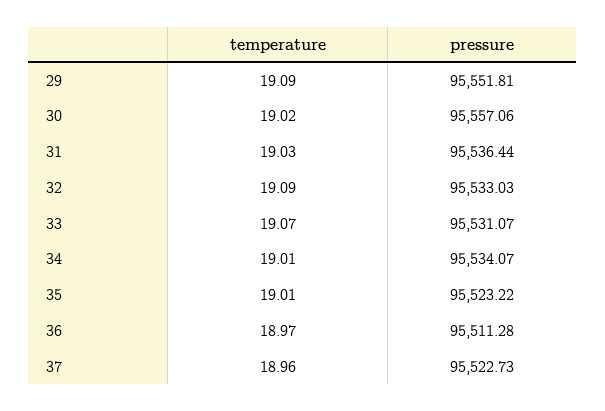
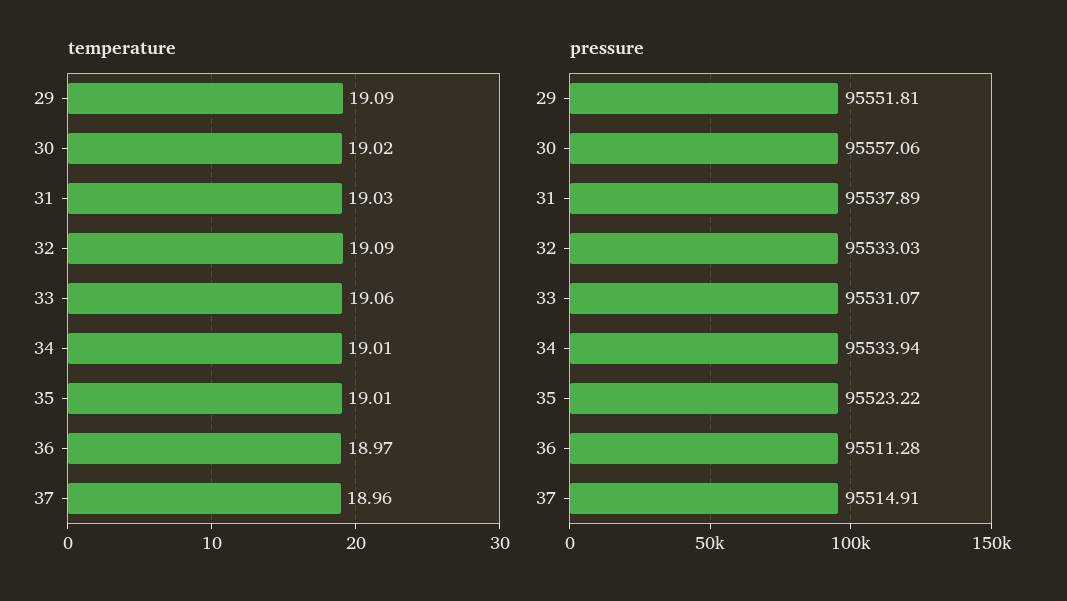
pressure, 31: 95536.44 -> 95537.89
temperature, 33: 19.07 -> 19.06
pressure, 34: 95534.07 -> 95533.94
pressure, 37: 95522.73 -> 95514.91

